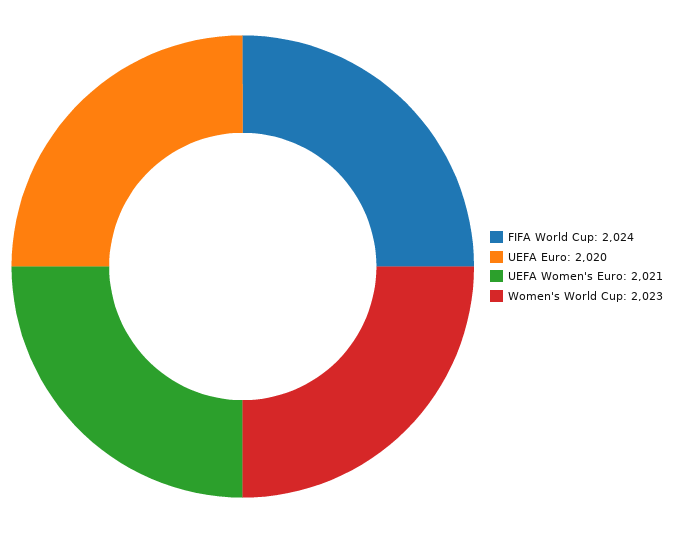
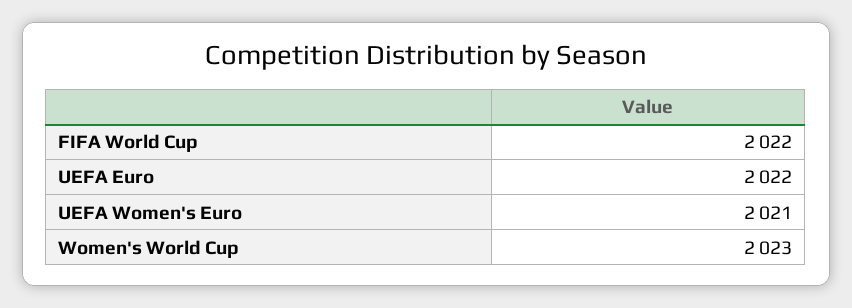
FIFA World Cup: 2024 -> 2022
UEFA Euro: 2020 -> 2022

